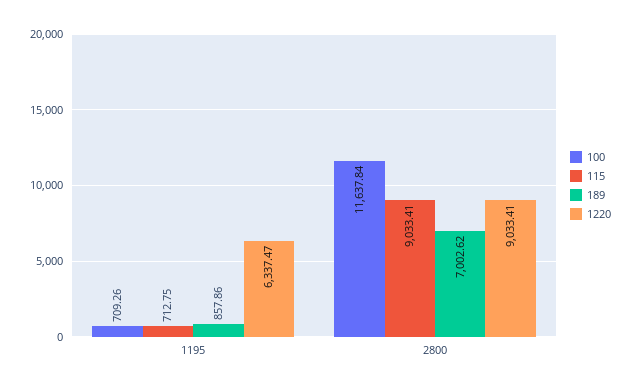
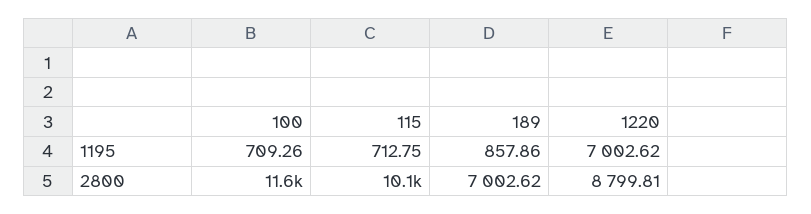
1220, 1195: 6337.47 -> 7002.62
115, 2800: 9033.41 -> 10100
1220, 2800: 9033.41 -> 8799.81

